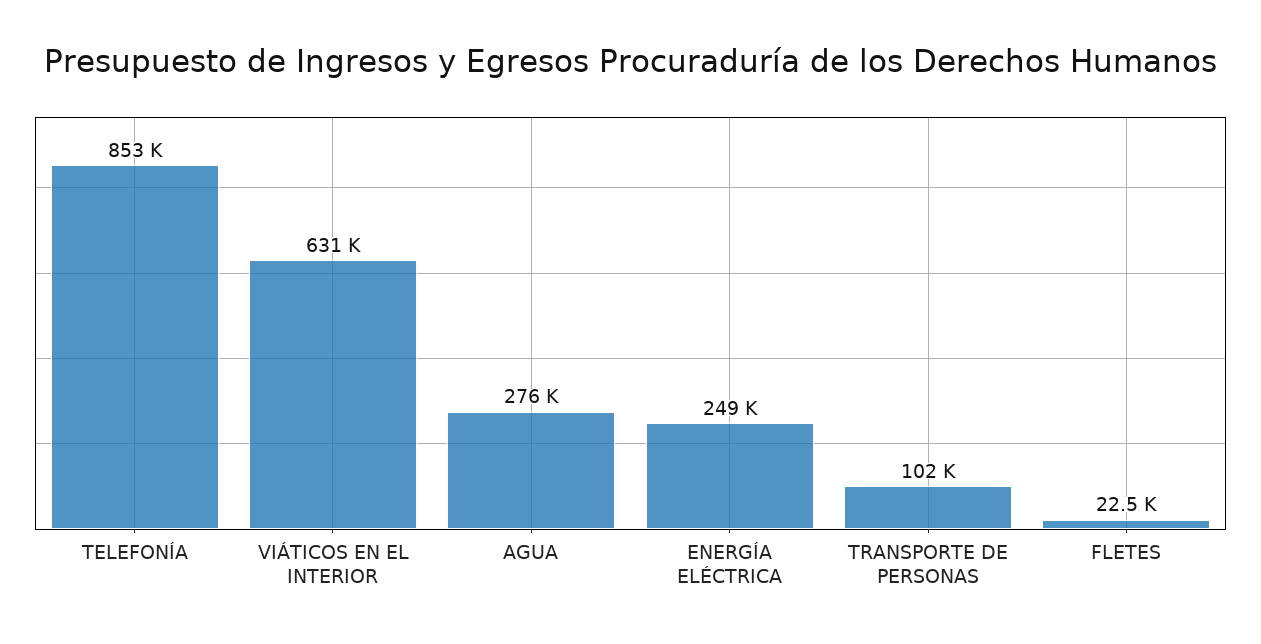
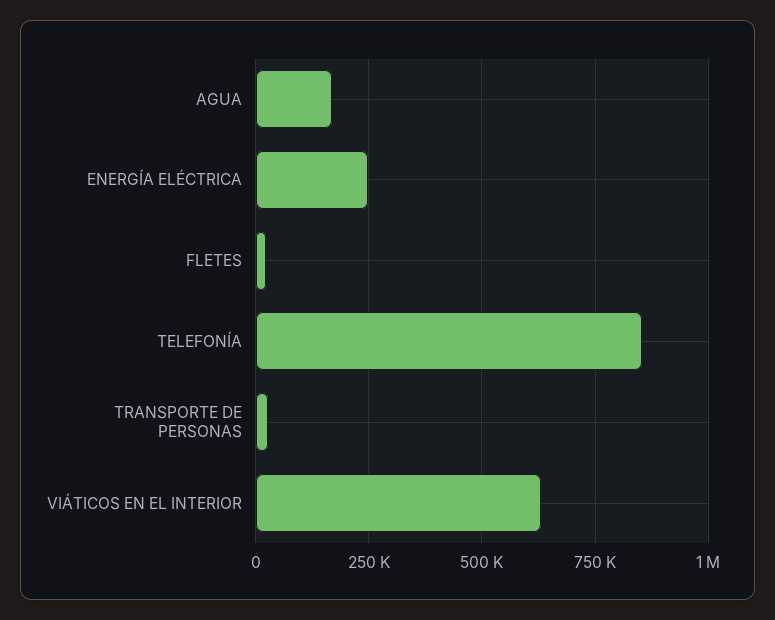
AGUA: 276000 -> 175000
TRANSPORTE DE PERSONAS: 102000 -> 25000

